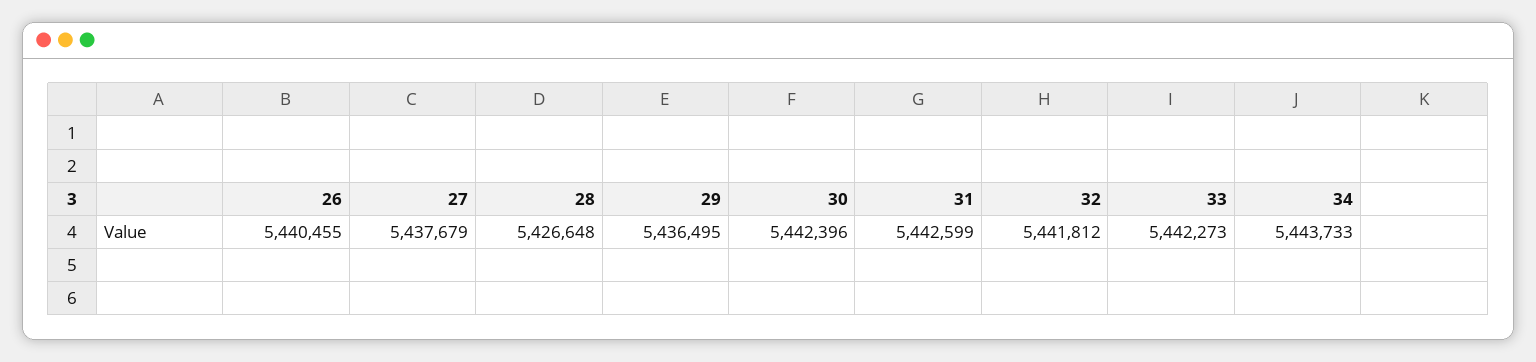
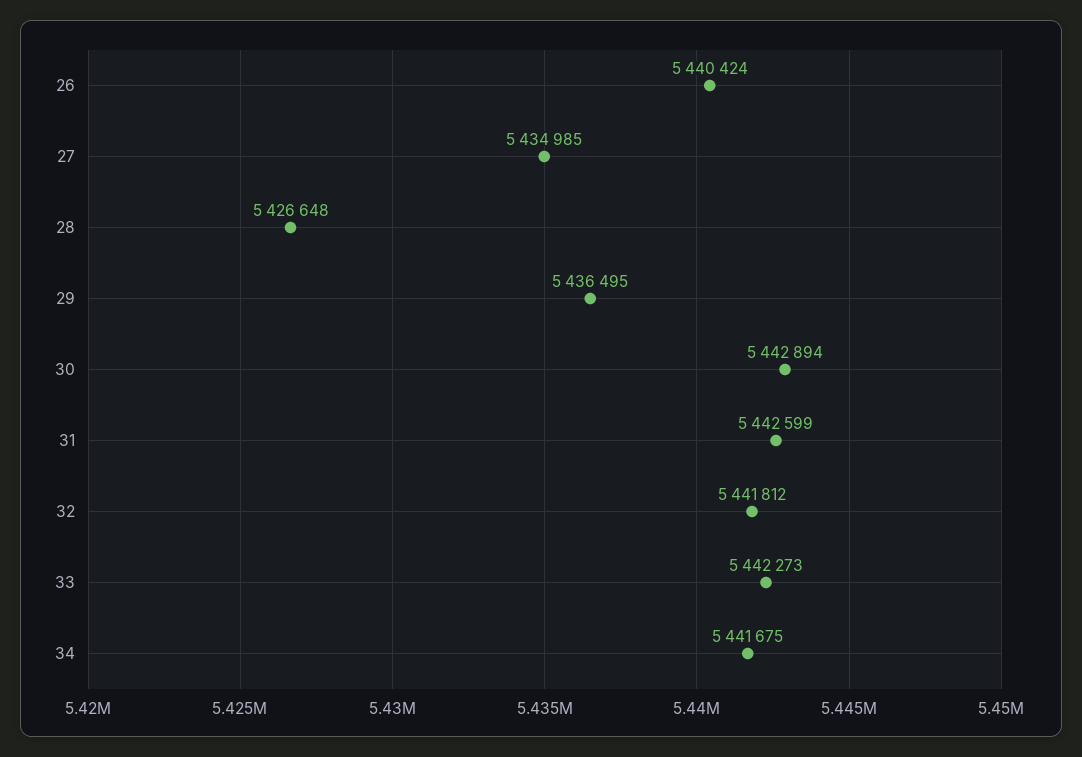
26: 5440455 -> 5440424
27: 5437679 -> 5434985
30: 5442396 -> 5442894
34: 5443733 -> 5441675

